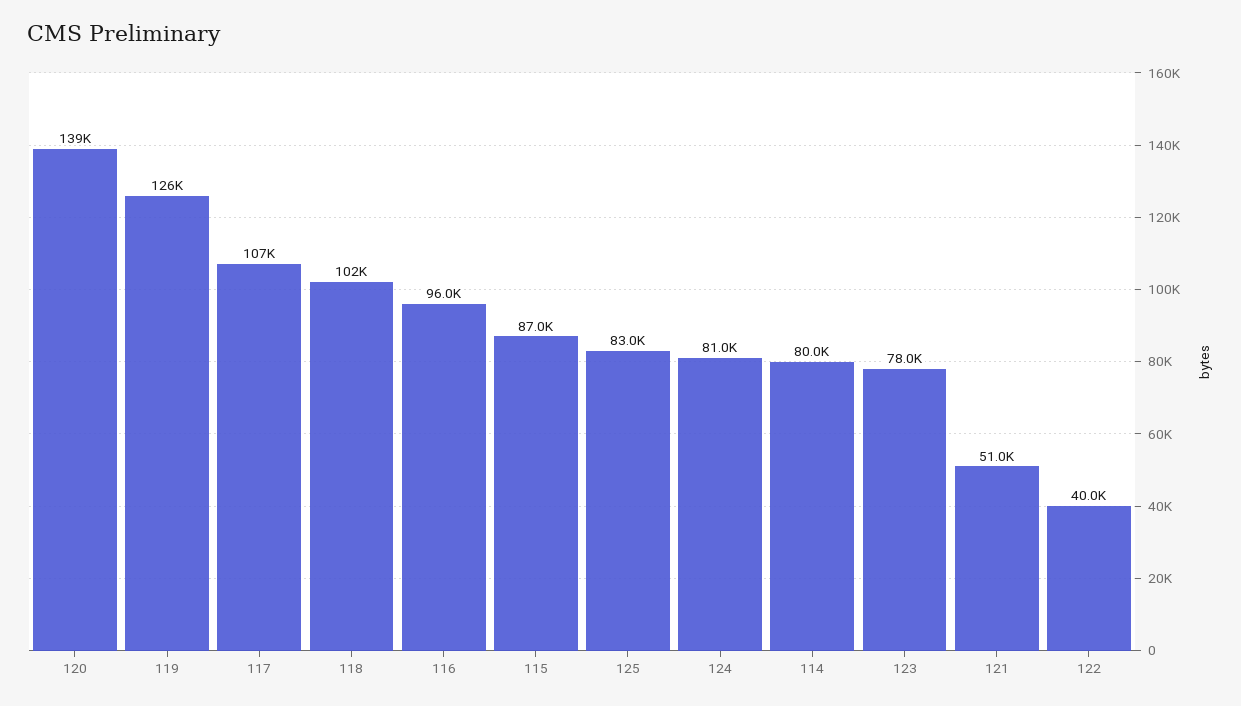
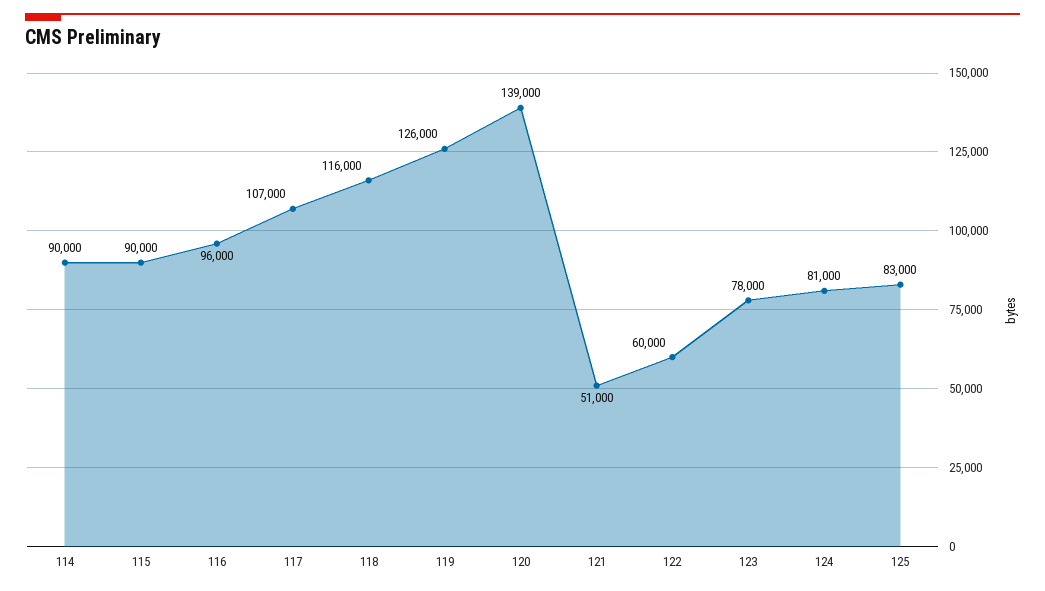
118: 102000 -> 116000
115: 87000 -> 90000
114: 80000 -> 90000
122: 40000 -> 60000

